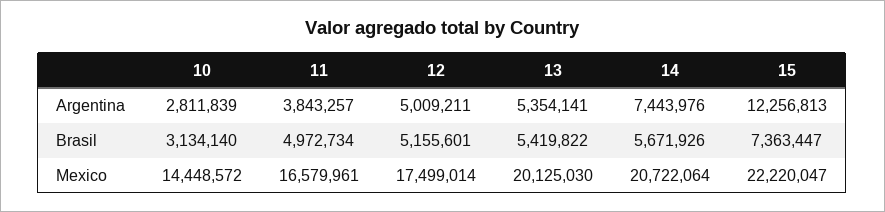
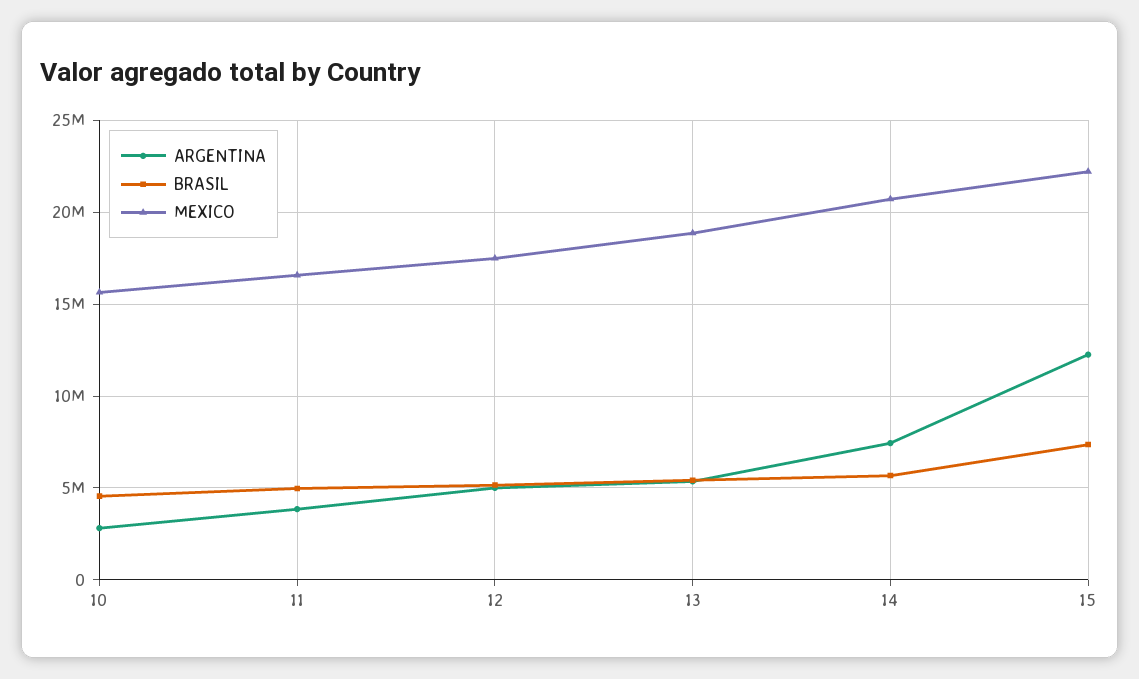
Brasil, 10: 3134140 -> 4500000
Mexico, 10: 14448572 -> 15500000
Mexico, 13: 20125030 -> 19000000

